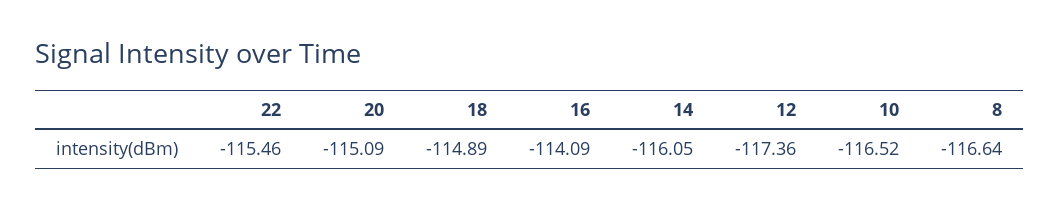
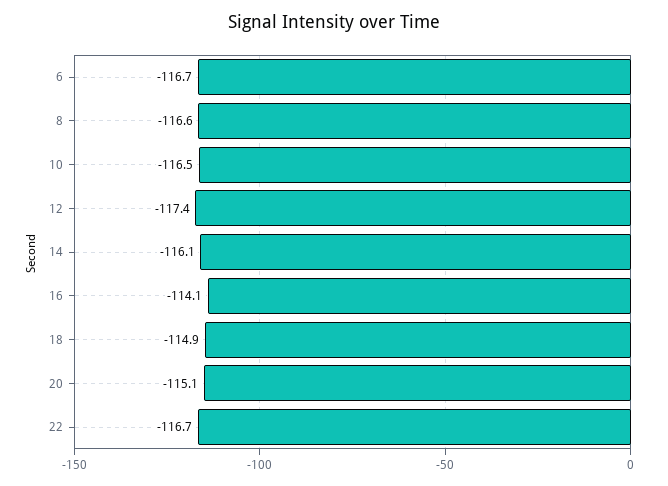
22: -115.46 -> -116.7
6: none -> -116.7

